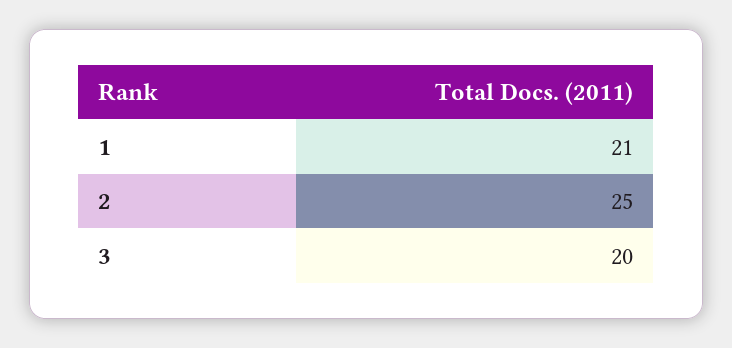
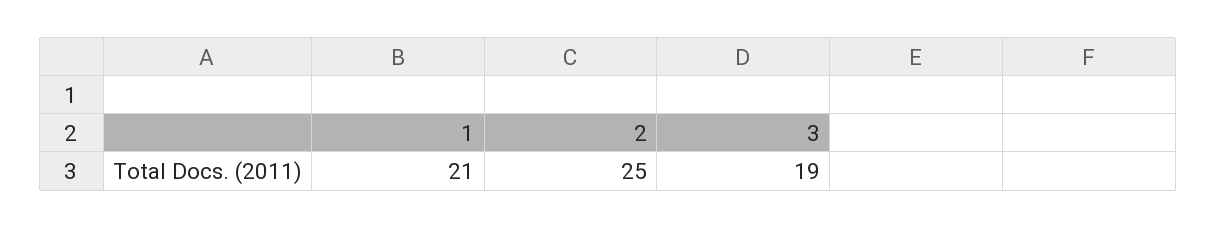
3: 20 -> 19

